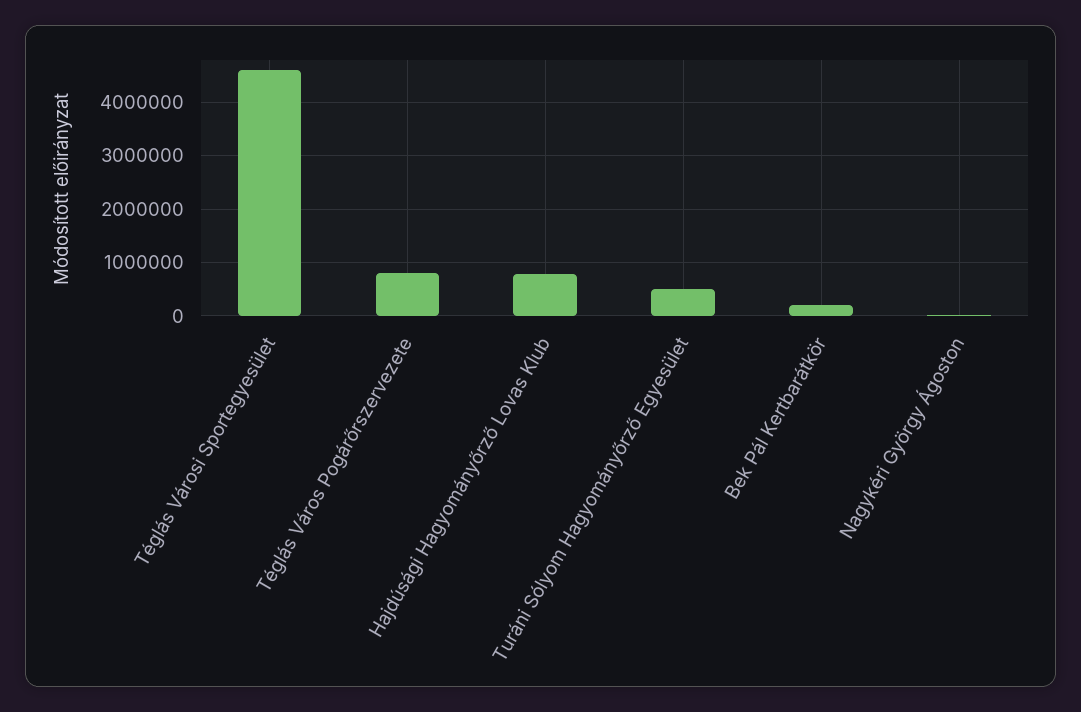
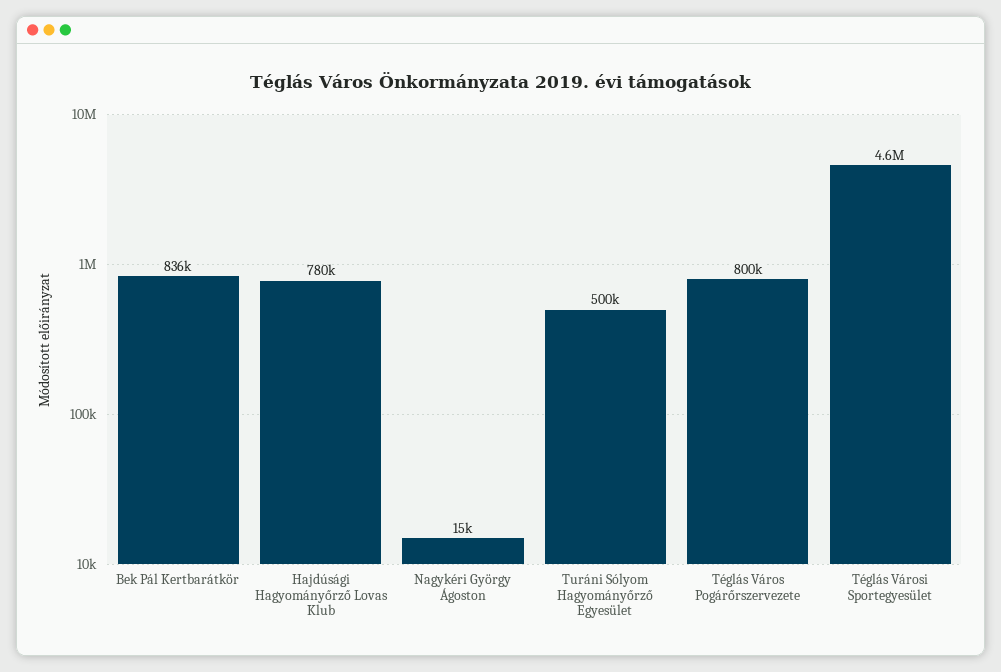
Bek Pál Kertbarátkör: 200000 -> 836000

